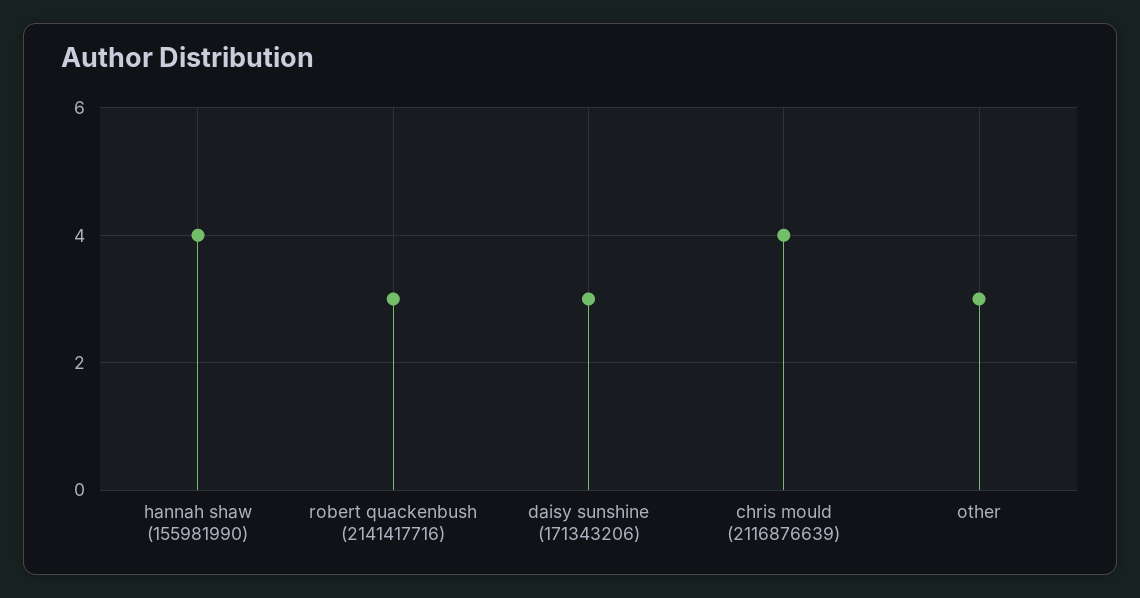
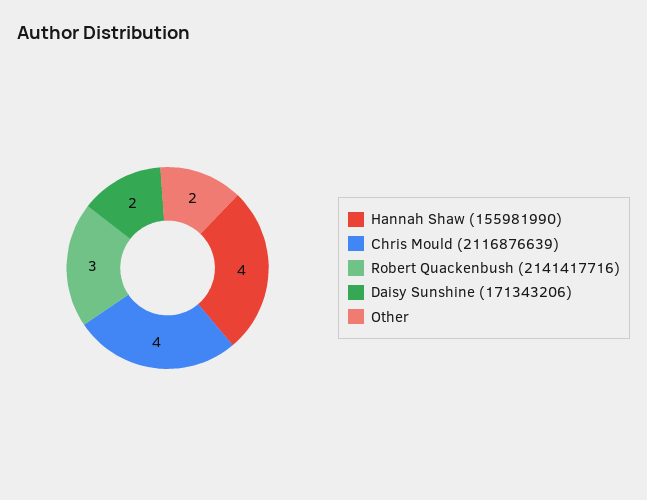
daisy sunshine (171343206): 3 -> 2
other: 3 -> 2

